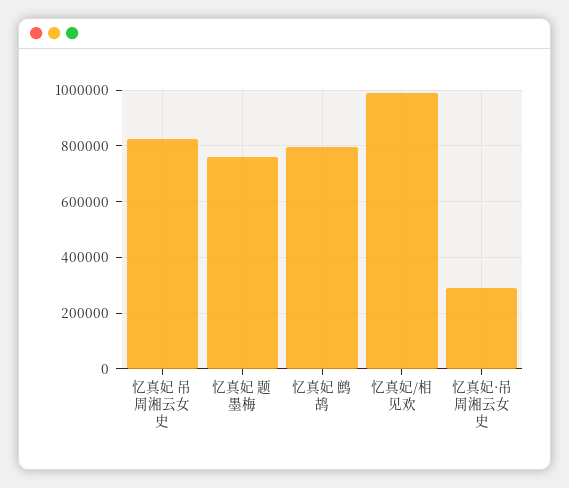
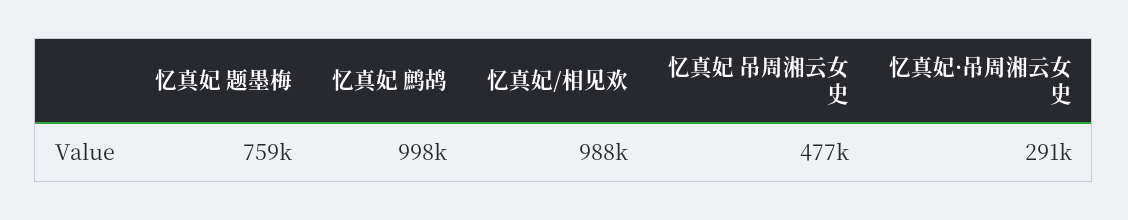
忆真妃 吊周湘云女史: 825000 -> 477000
忆真妃 鹧鸪: 800000 -> 998000

